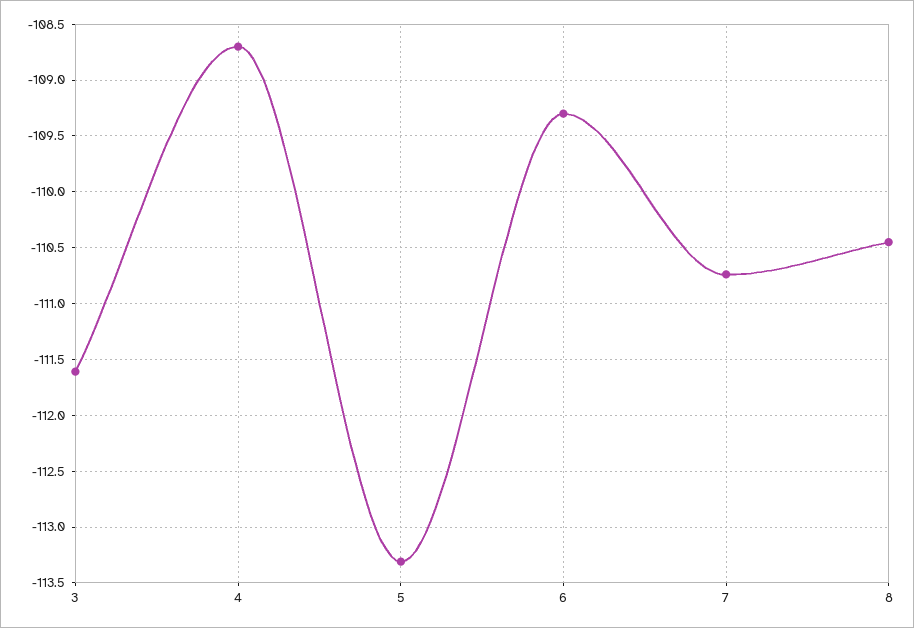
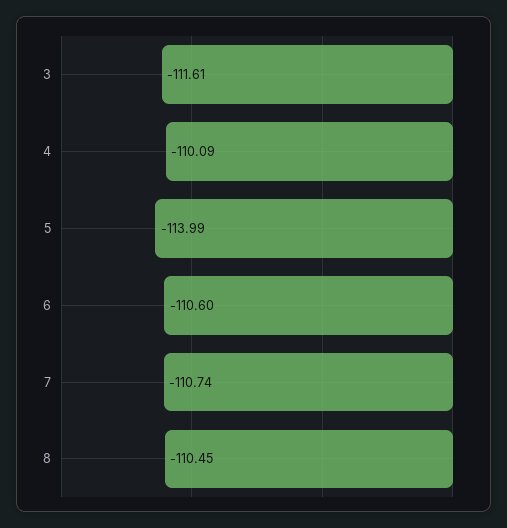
4: -108.7 -> -110.09
5: -113.3 -> -113.99
6: -109.3 -> -110.6

